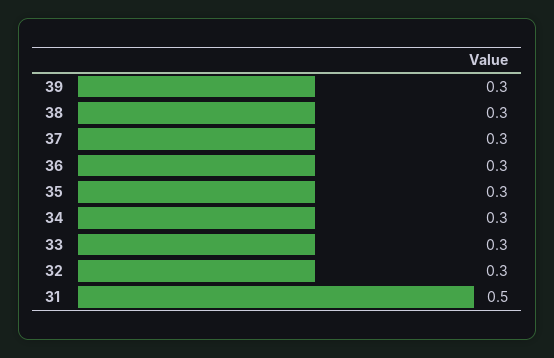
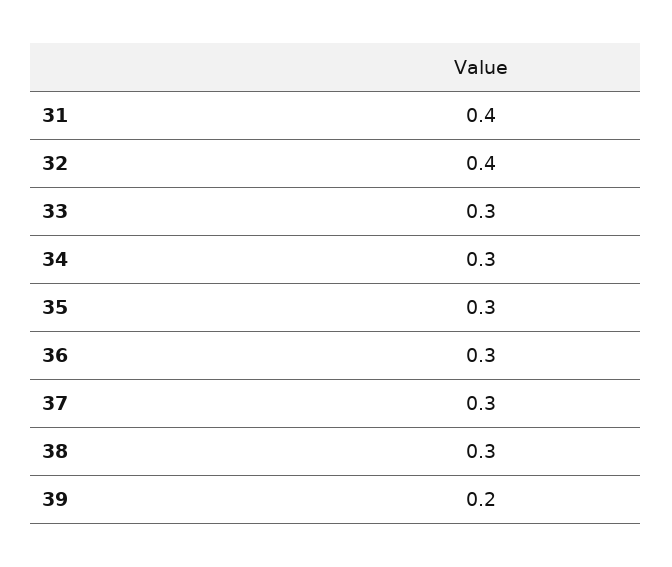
39: 0.3 -> 0.2
32: 0.3 -> 0.4
31: 0.5 -> 0.4

